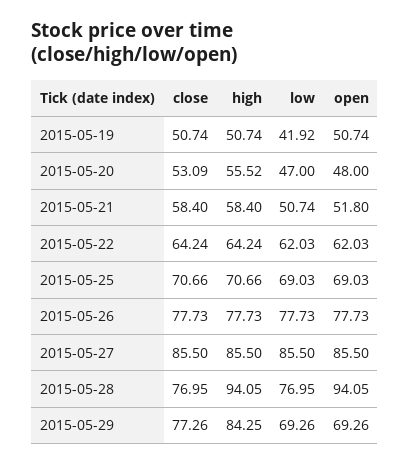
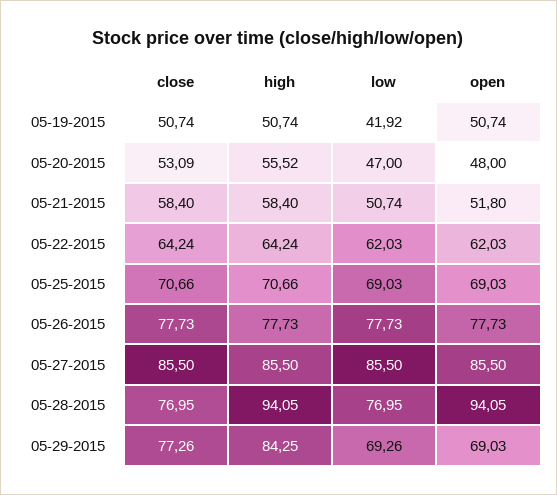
open, 2015-05-29: 69.26 -> 69.03

